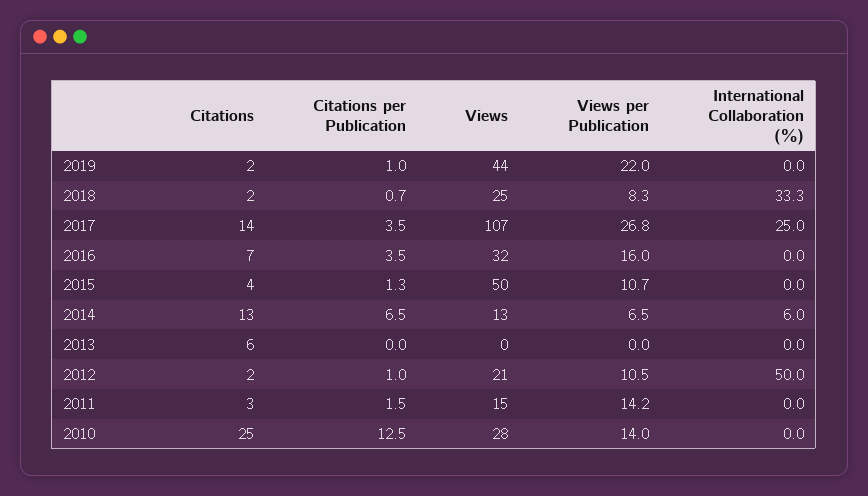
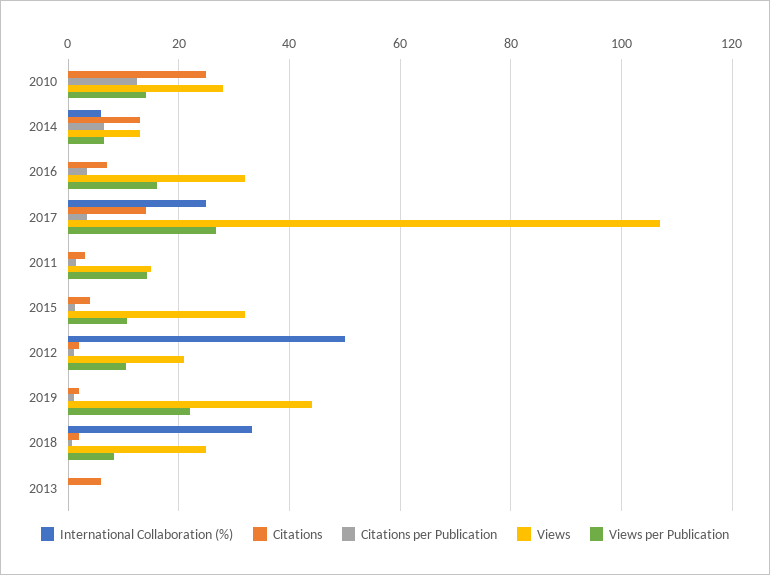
Views, 2015: 50 -> 32

